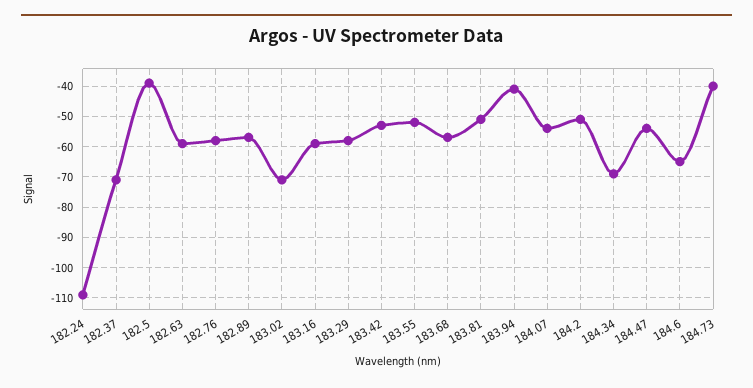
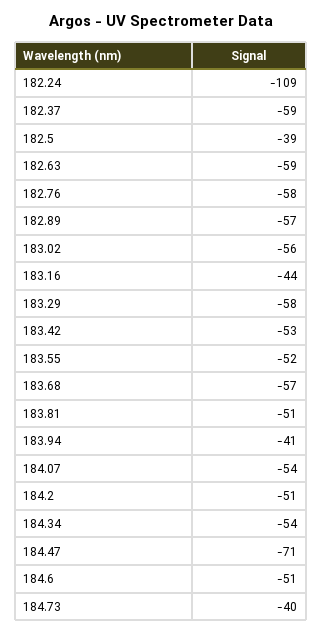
182.37: -70 -> -59
183.02: -70 -> -56
183.16: -60 -> -44
184.34: -70 -> -54
184.47: -55 -> -71
184.6: -65 -> -51

